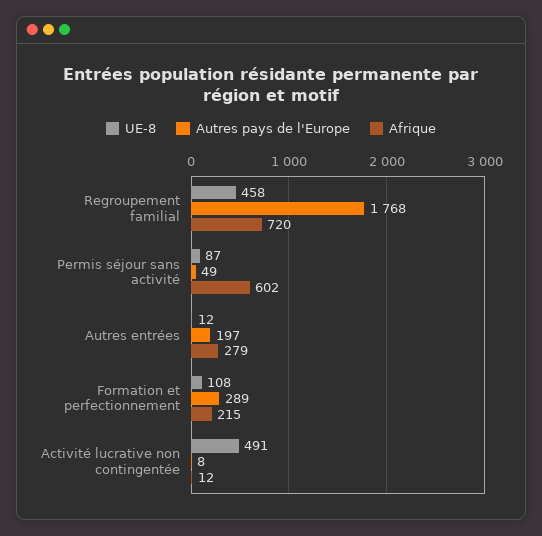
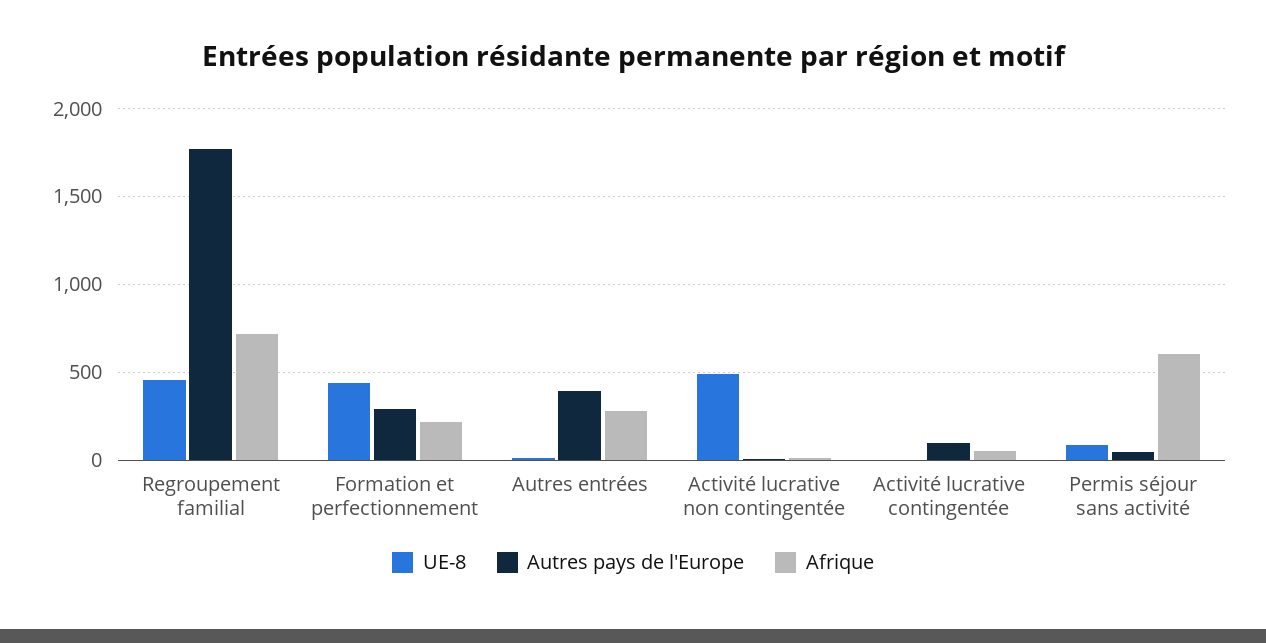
Autres pays de l'Europe, Autres entrées: 197 -> 400
UE-8, Formation et perfectionnement: 108 -> 450
UE-8, Activité lucrative contingentée: none -> 0
Autres pays de l'Europe, Activité lucrative contingentée: none -> 100
Afrique, Activité lucrative contingentée: none -> 50

